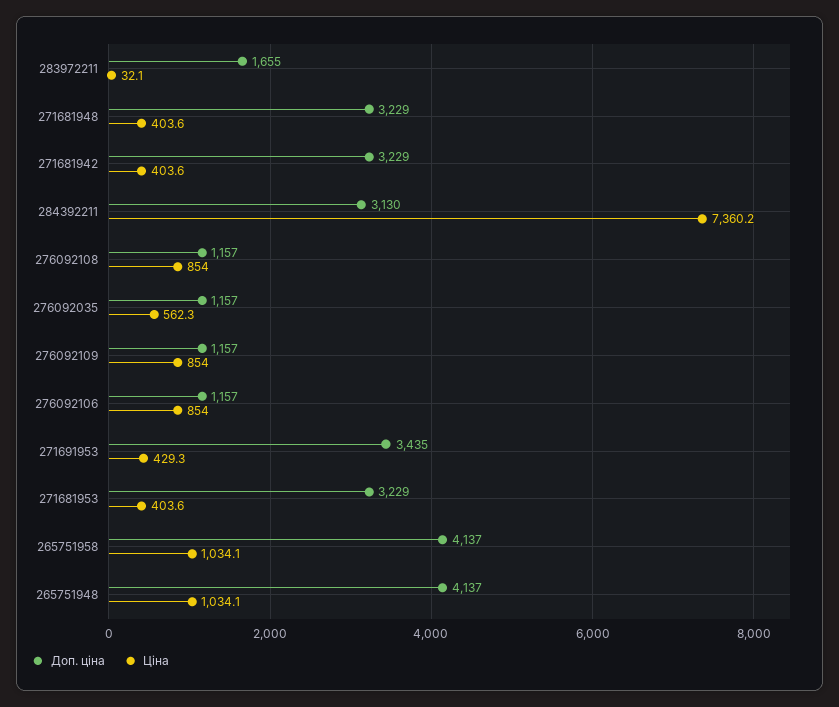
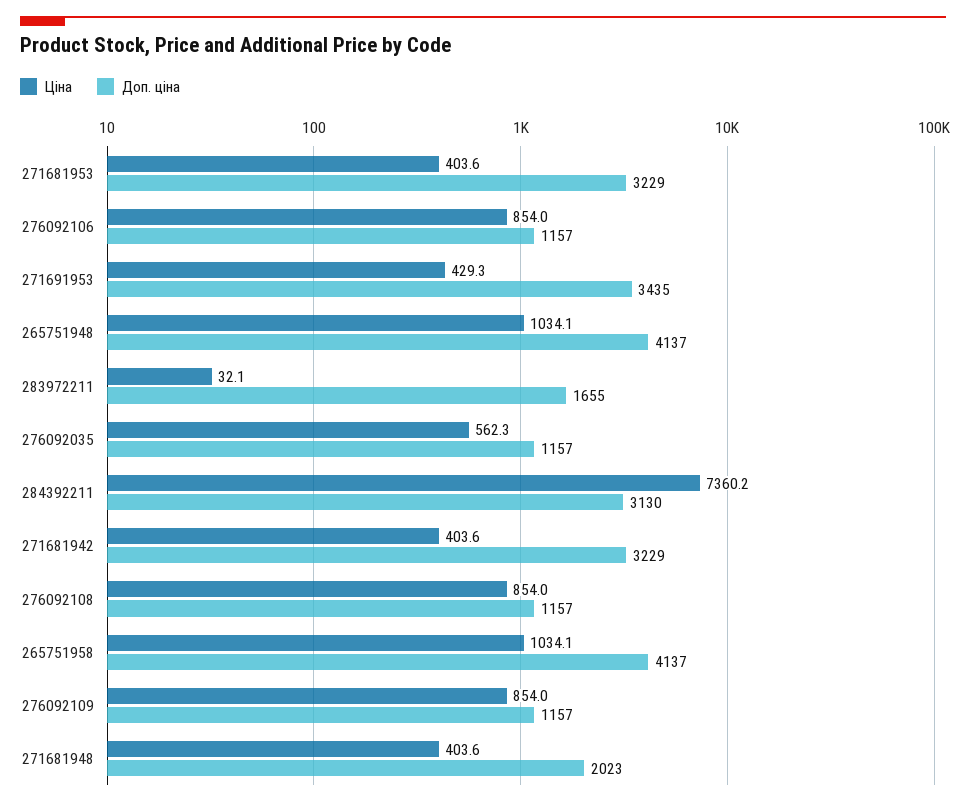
Доп. ціна, 271681948: 3229 -> 2023

